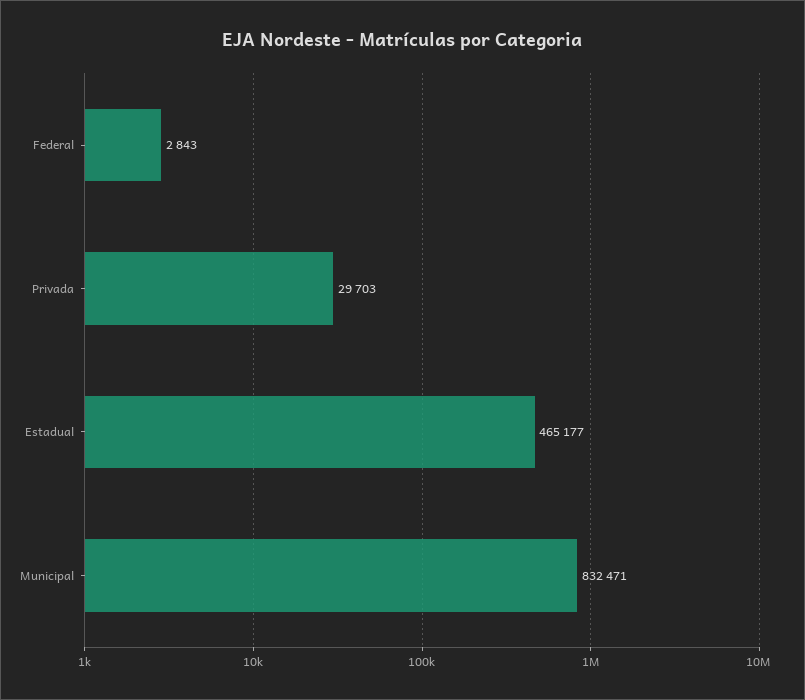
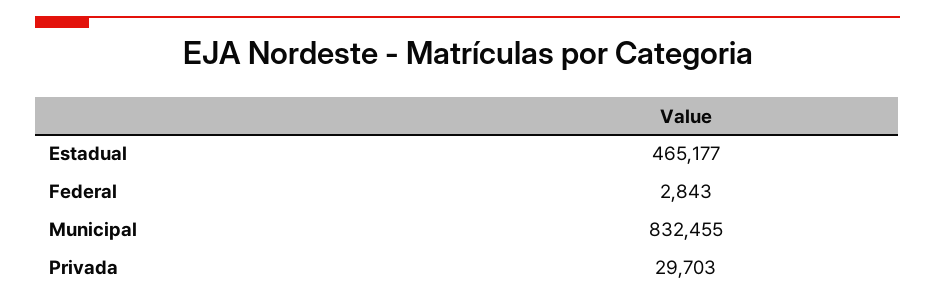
Municipal: 832471 -> 832455

